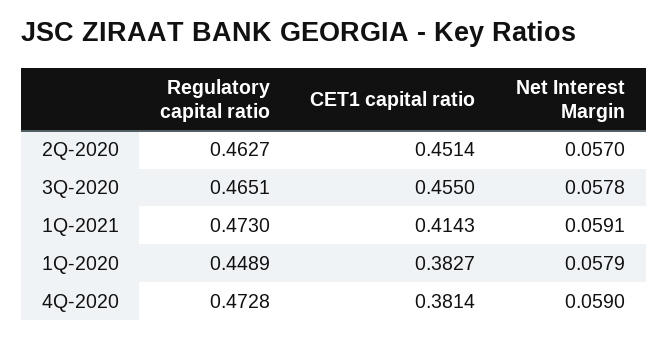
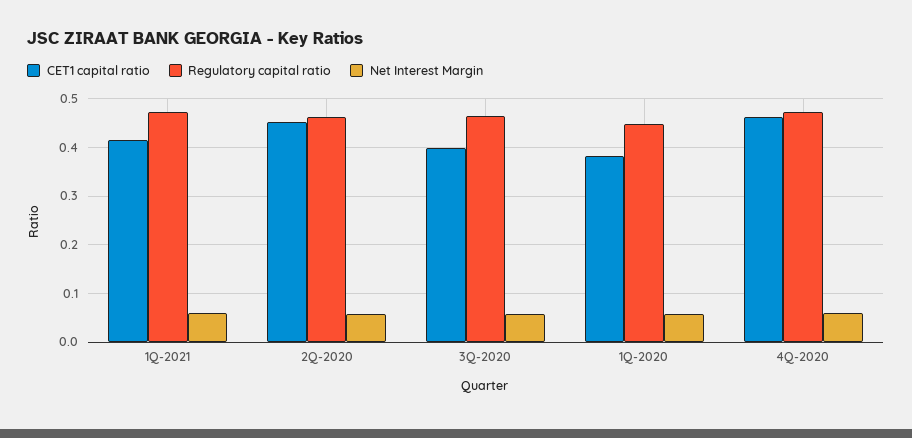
CET1 capital ratio, 3Q-2020: 0.455 -> 0.4
CET1 capital ratio, 4Q-2020: 0.3814 -> 0.46

